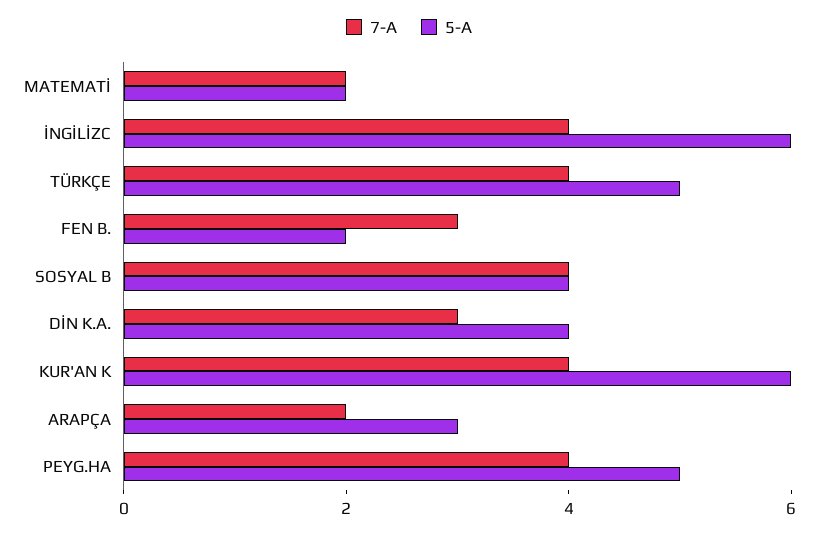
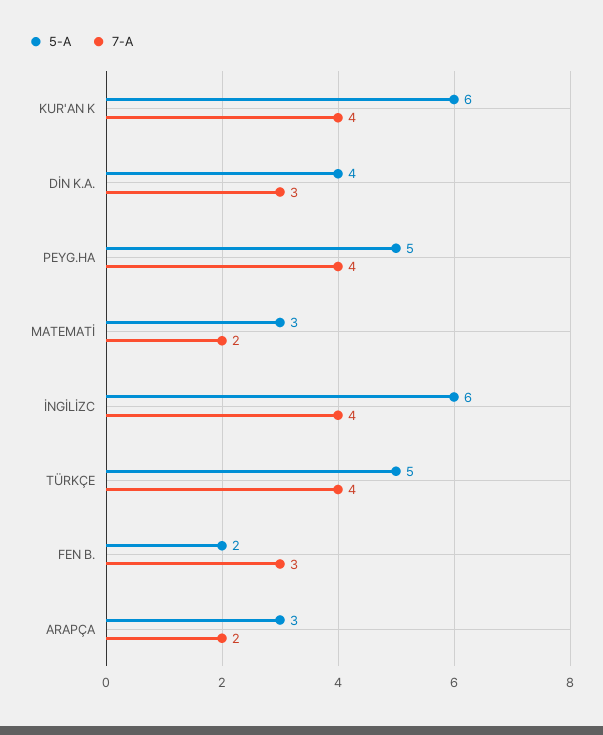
5-A, MATEMATİ: 2 -> 3
7-A, SOSYAL B: 4 -> none
5-A, SOSYAL B: 4 -> none

